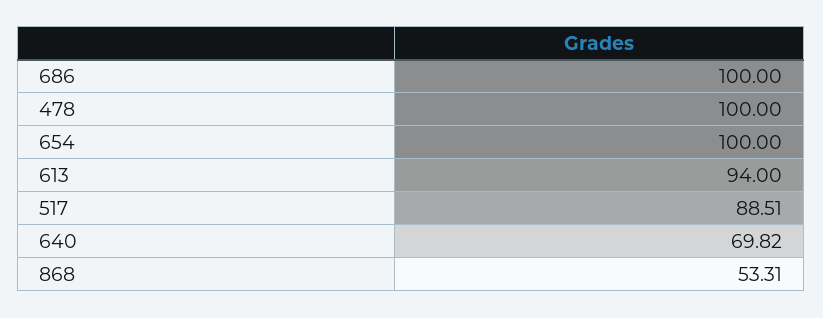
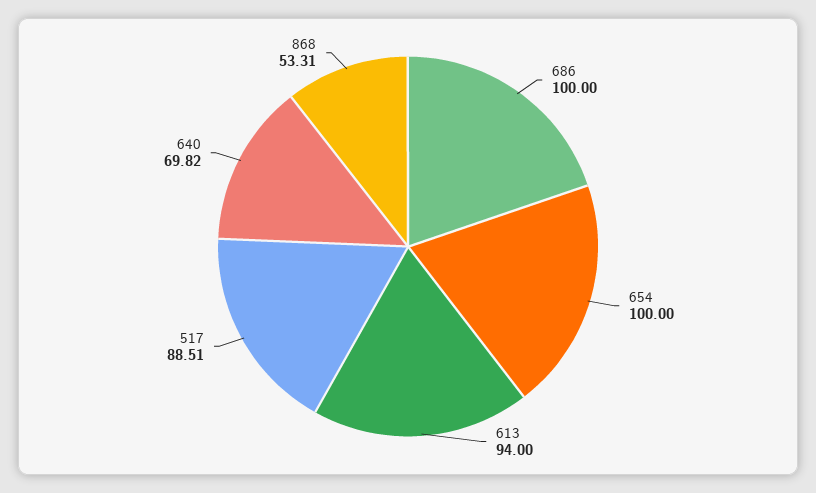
478: 100 -> none

